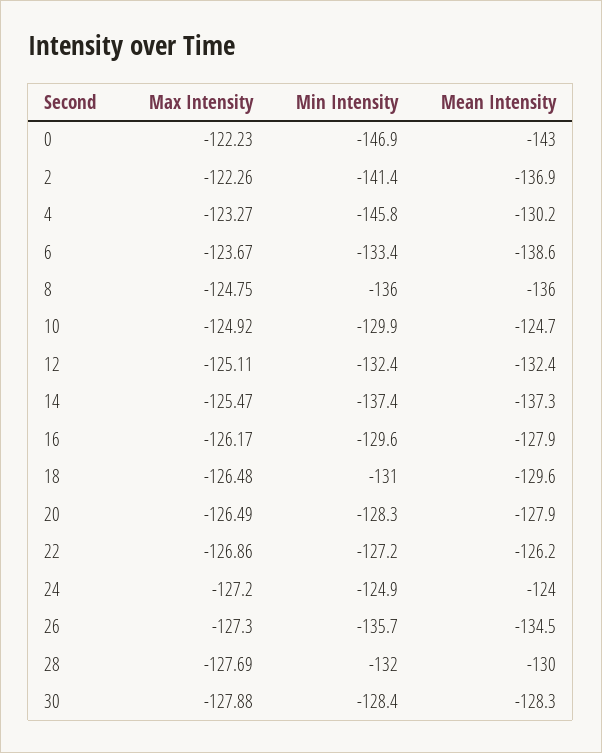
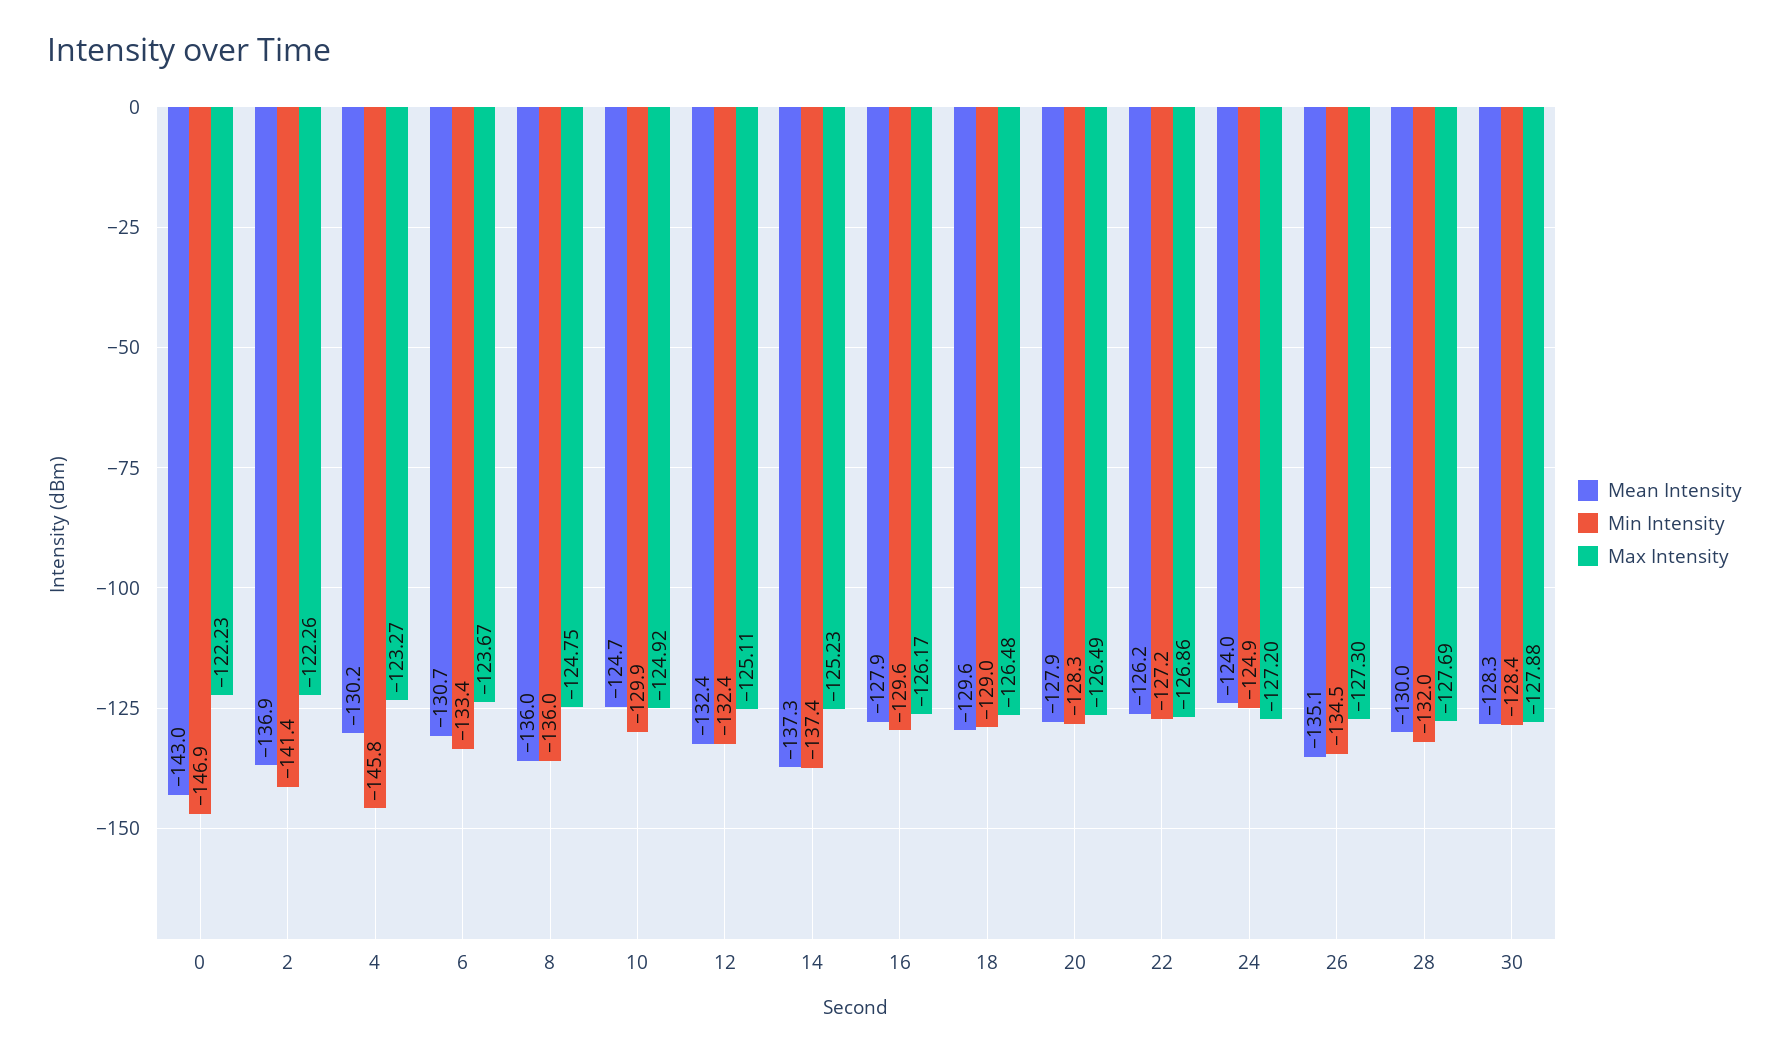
Mean Intensity, 6: -138.6 -> -130.7
Max Intensity, 14: -125.47 -> -125.23
Min Intensity, 18: -131 -> -129
Min Intensity, 26: -135.7 -> -134.5
Mean Intensity, 26: -134.5 -> -135.1

